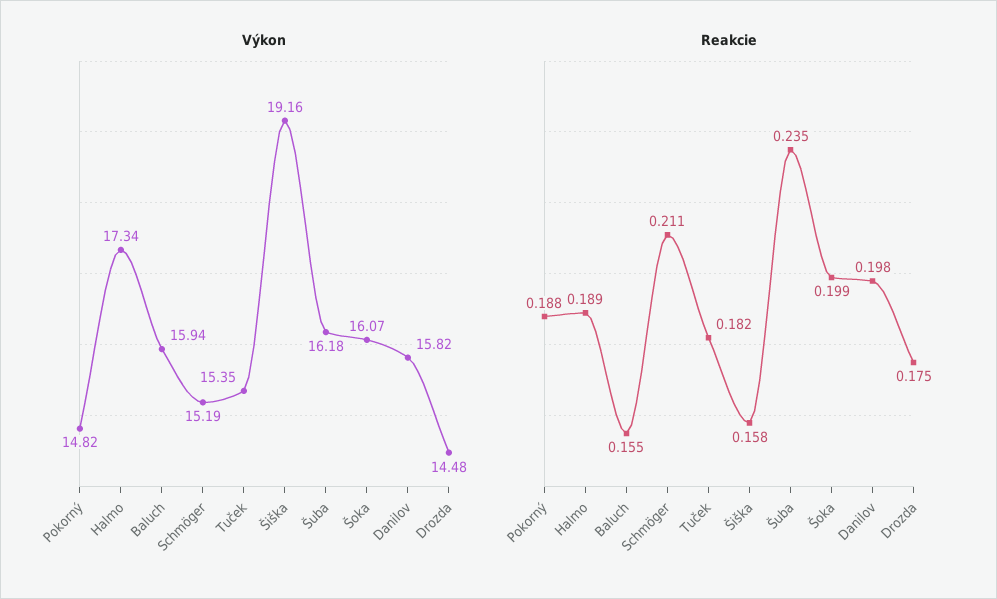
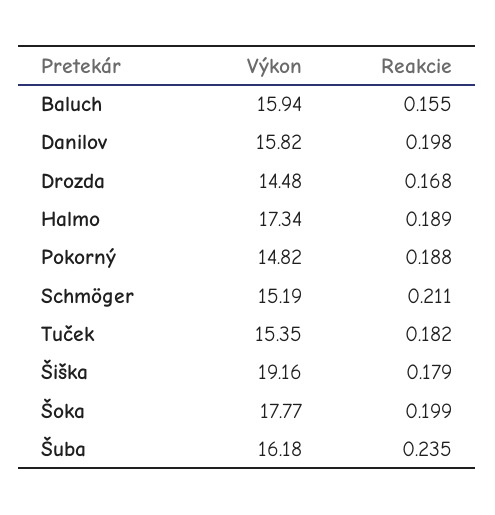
Výkon, Šoka: 16.07 -> 17.77
Reakcie, Šiška: 0.158 -> 0.179
Reakcie, Drozda: 0.175 -> 0.168

